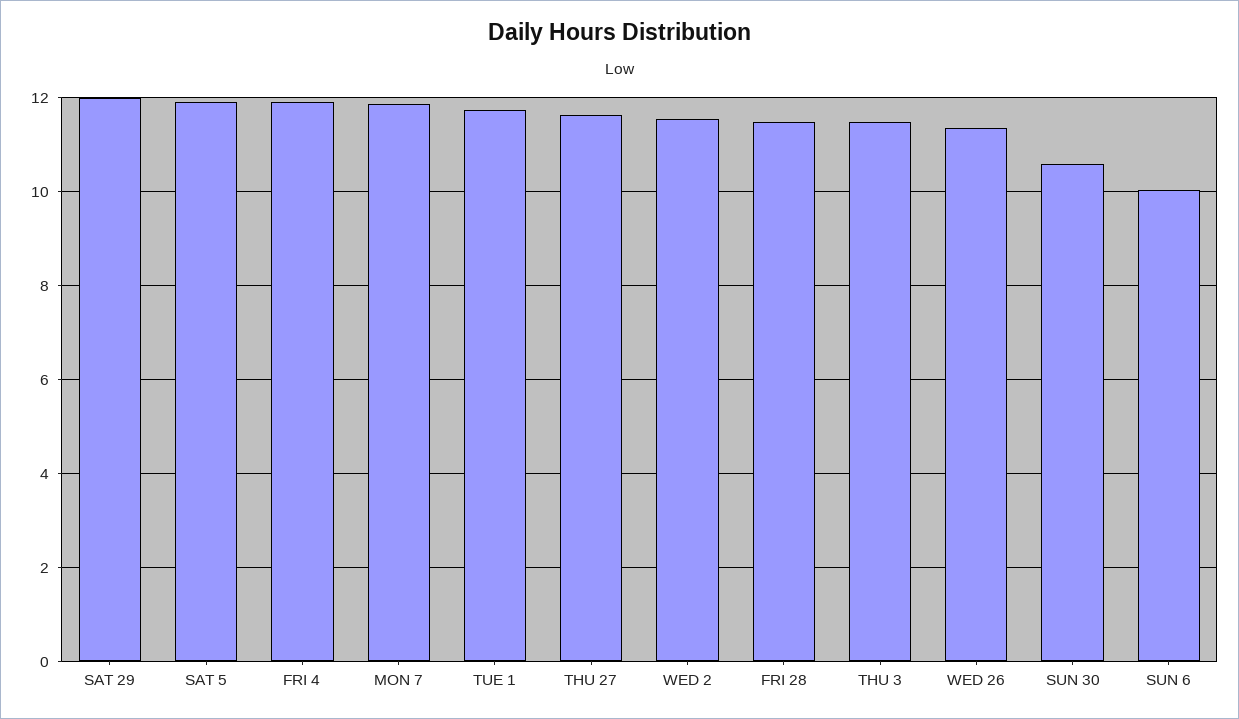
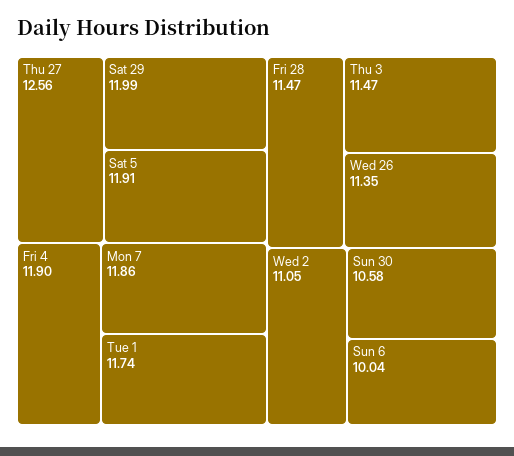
THU 27: 11.6 -> 12.56
WED 2: 11.6 -> 11.05

